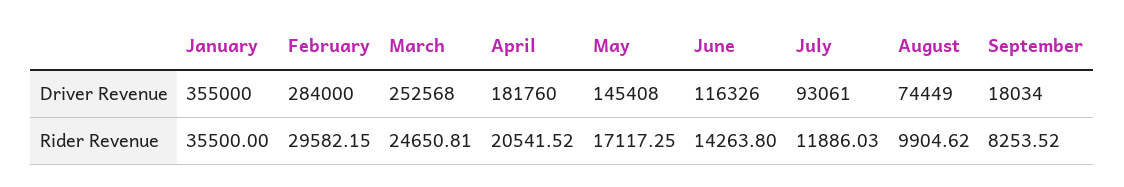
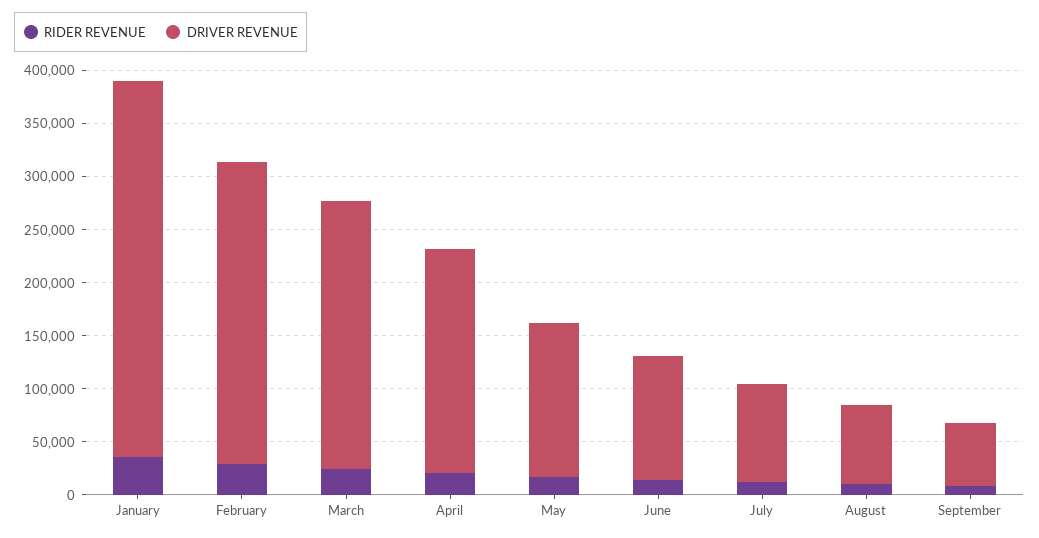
Driver Revenue, April: 181760 -> 210000
Driver Revenue, September: 18034 -> 60000

